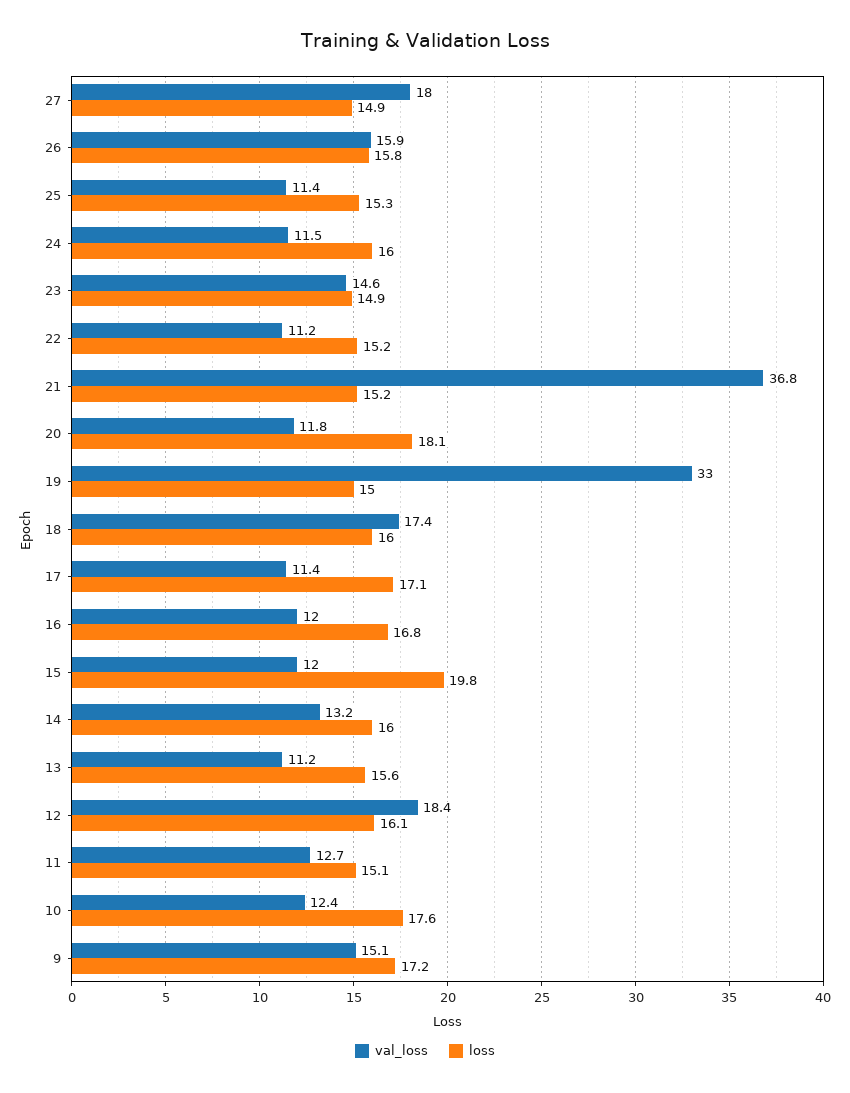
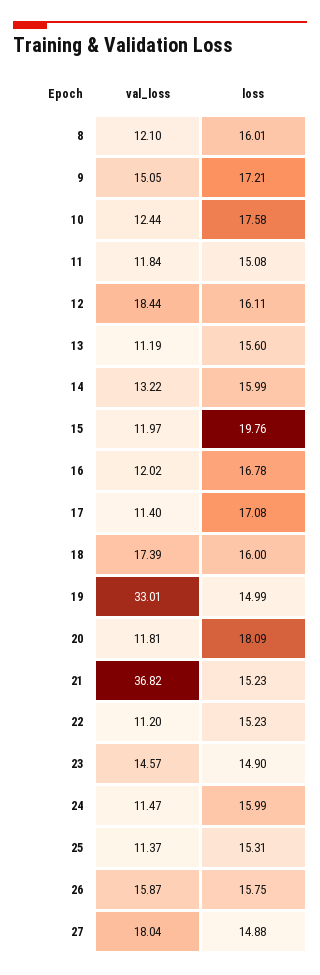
val_loss, 11: 12.7 -> 11.84
val_loss, 8: none -> 12.1
loss, 8: none -> 16.01

